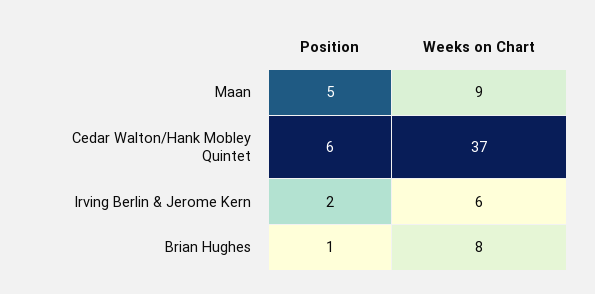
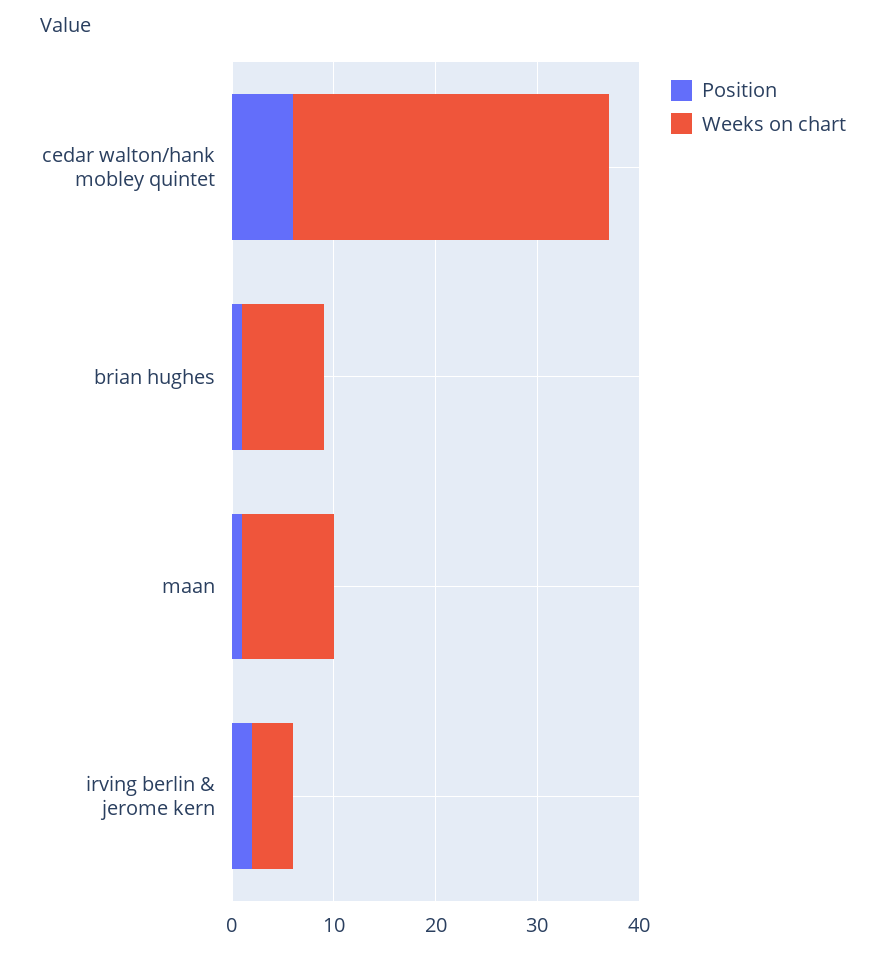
Position, Maan: 5 -> 1
Weeks on Chart, Cedar Walton/Hank Mobley Quintet: 37 -> 31
Weeks on Chart, Irving Berlin & Jerome Kern: 6 -> 4

